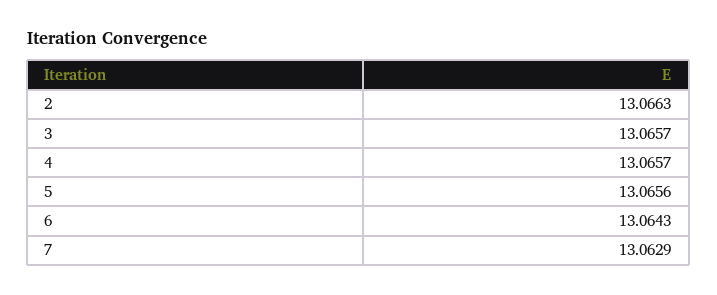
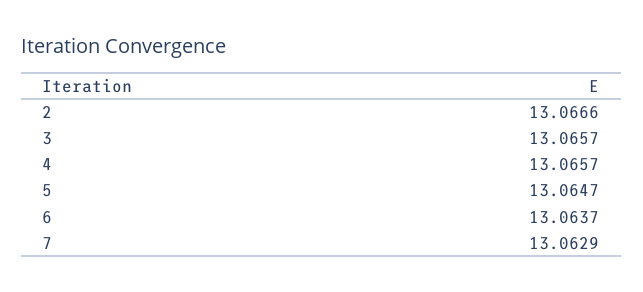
2: 13.0663 -> 13.0666
5: 13.0656 -> 13.0647
6: 13.0643 -> 13.0637

